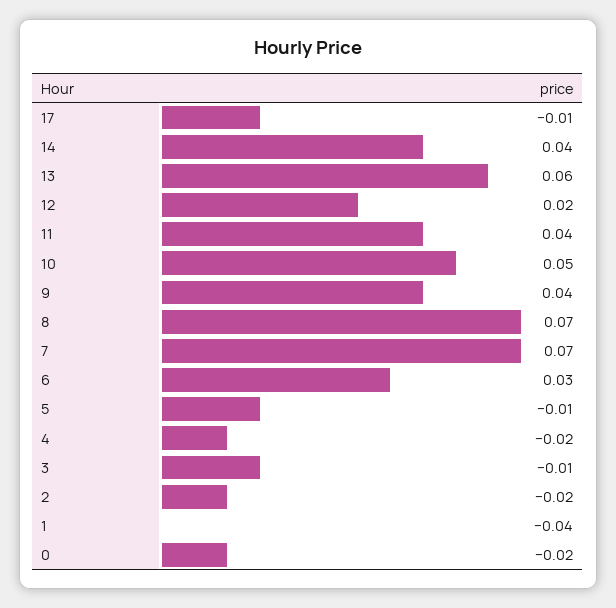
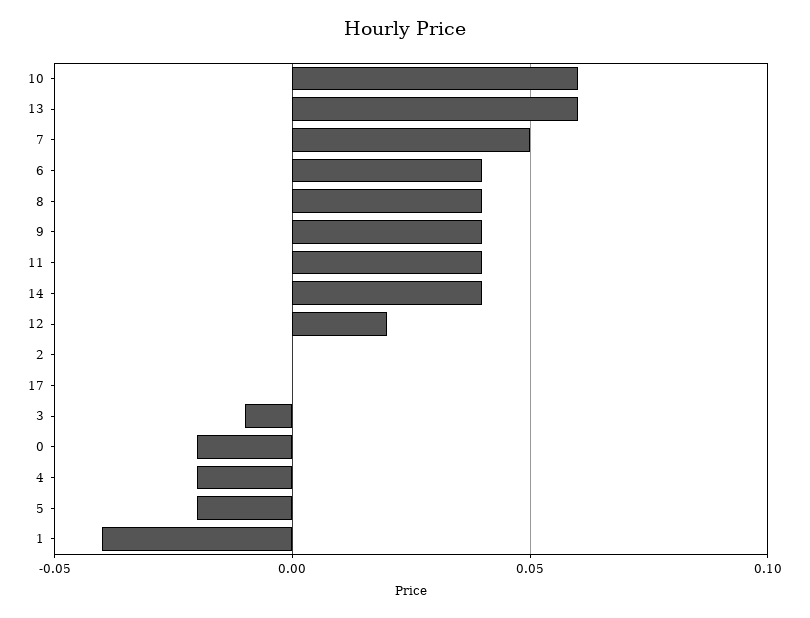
17: -0.01 -> 0
10: 0.05 -> 0.06
8: 0.07 -> 0.04
7: 0.07 -> 0.05
6: 0.03 -> 0.04
5: -0.01 -> -0.02
2: -0.02 -> 0

